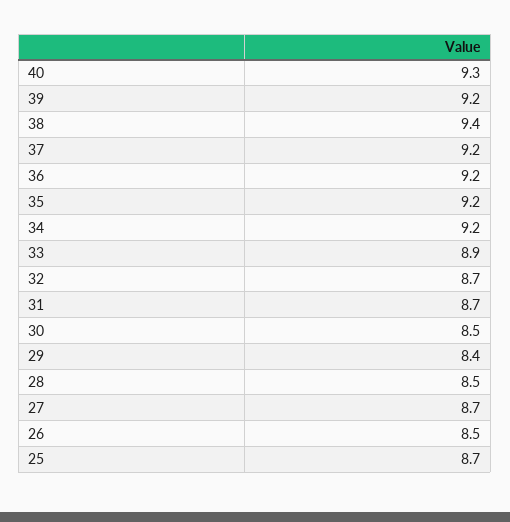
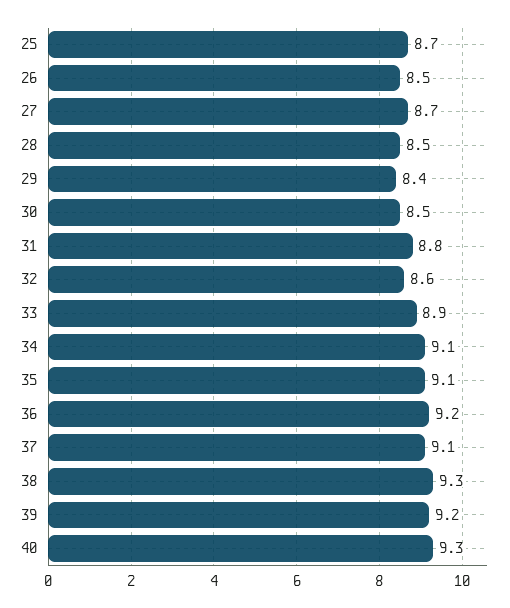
38: 9.4 -> 9.3
37: 9.2 -> 9.1
35: 9.2 -> 9.1
34: 9.2 -> 9.1
32: 8.7 -> 8.6
31: 8.7 -> 8.8

